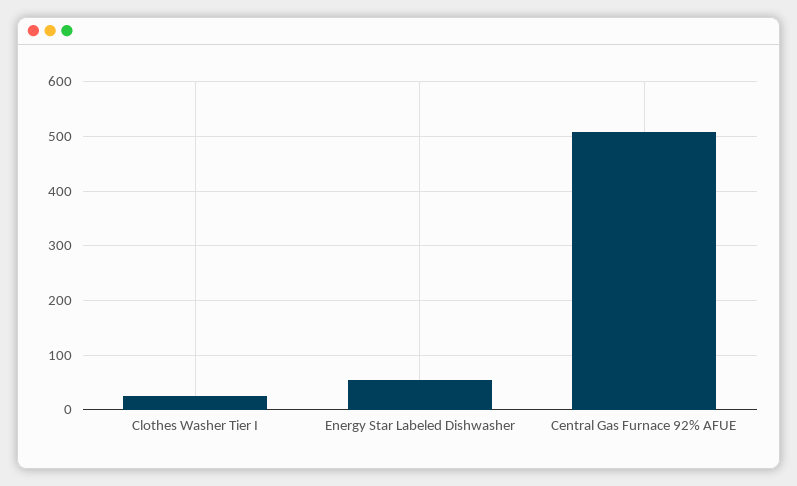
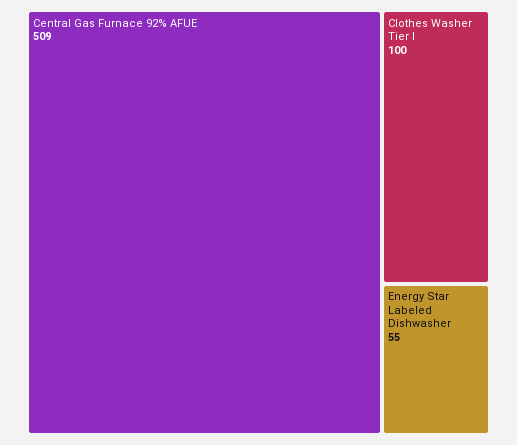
Clothes Washer Tier I: 20 -> 100

